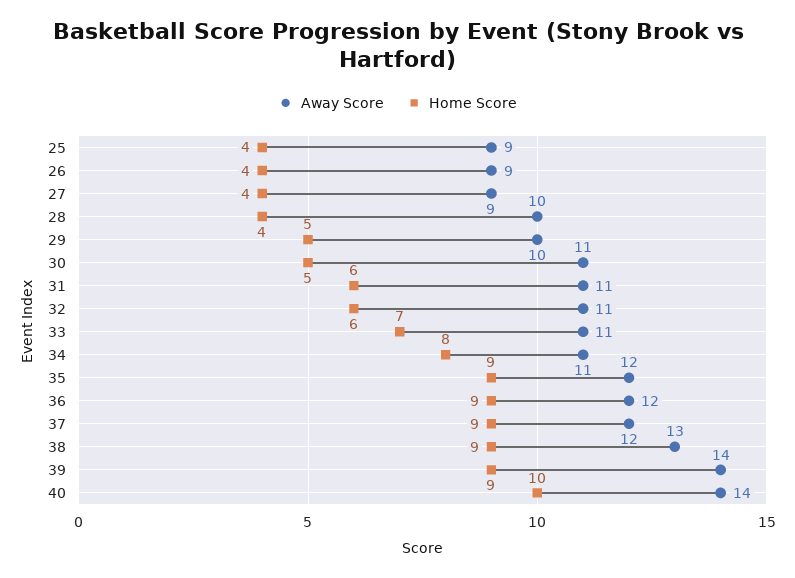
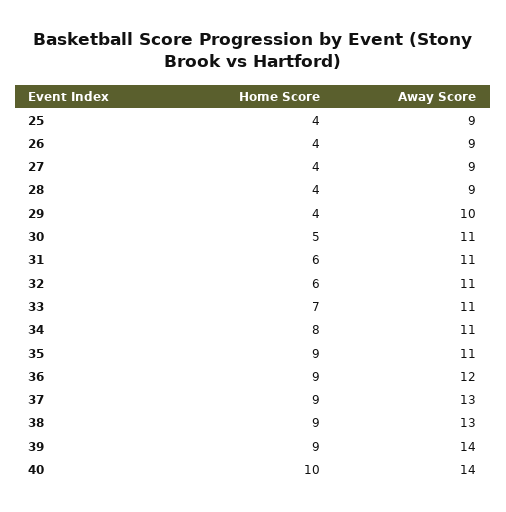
Away Score, 28: 10 -> 9
Home Score, 29: 5 -> 4
Away Score, 35: 12 -> 11
Away Score, 37: 12 -> 13

